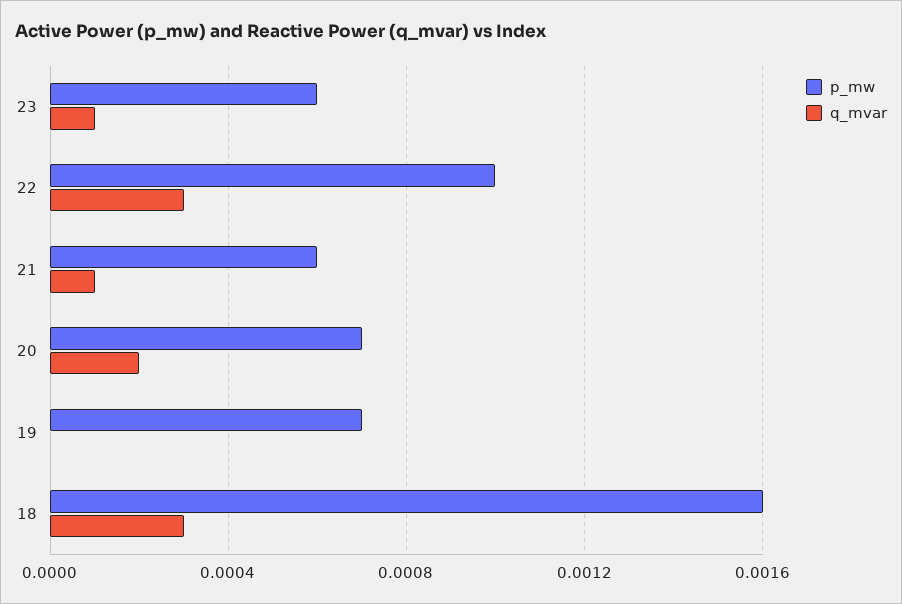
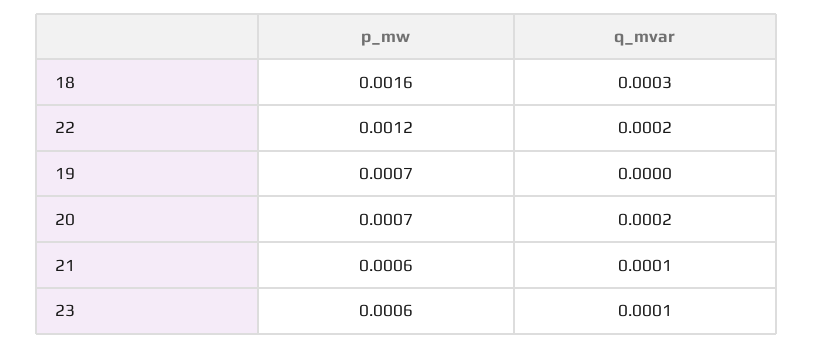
p_mw, 22: 0.001 -> 0.0012
q_mvar, 22: 0.0003 -> 0.0002

